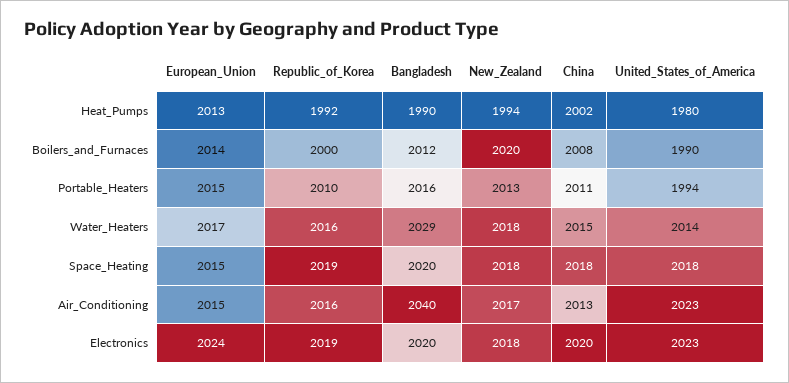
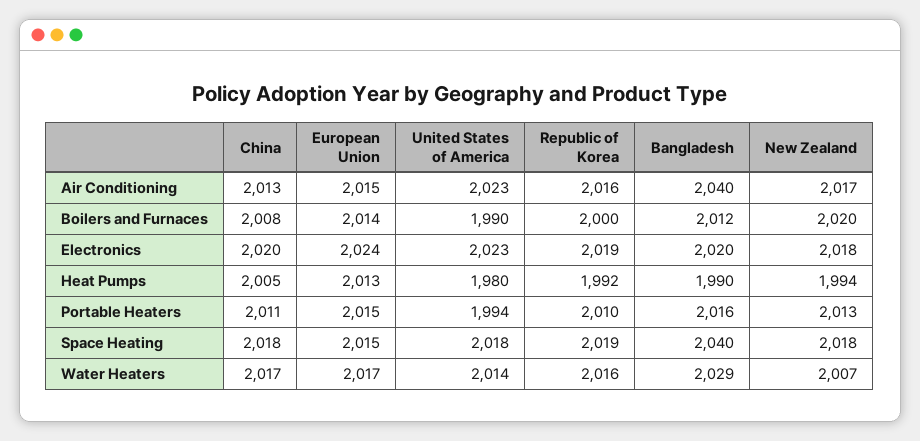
China, Heat_Pumps: 2002 -> 2005
New_Zealand, Water_Heaters: 2018 -> 2007
China, Water_Heaters: 2015 -> 2017
Bangladesh, Space_Heating: 2020 -> 2040

